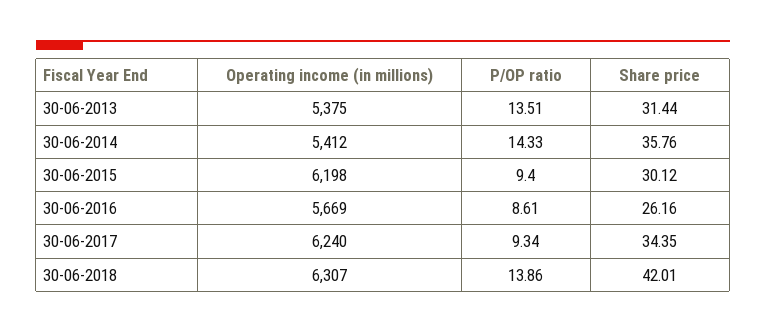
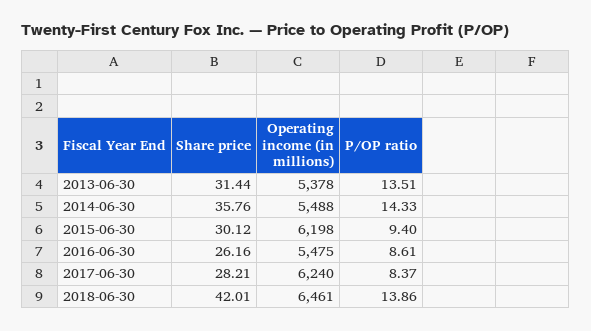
Operating income (in millions), 30-06-2013: 5375 -> 5378
Operating income (in millions), 30-06-2014: 5412 -> 5488
Operating income (in millions), 30-06-2016: 5669 -> 5475
P/OP ratio, 30-06-2017: 9.34 -> 8.37
Share price, 30-06-2017: 34.35 -> 28.21
Operating income (in millions), 30-06-2018: 6307 -> 6461

